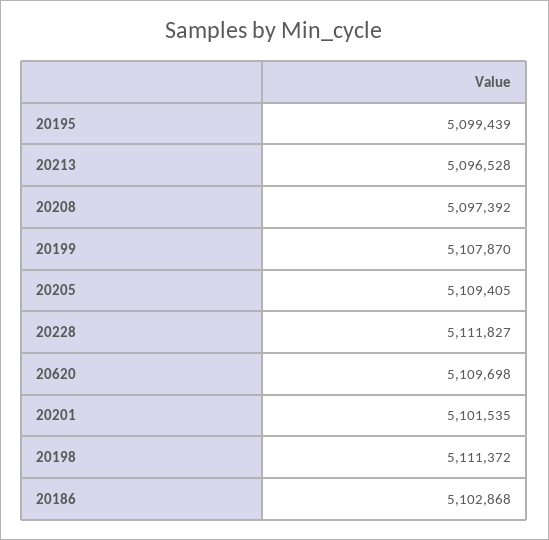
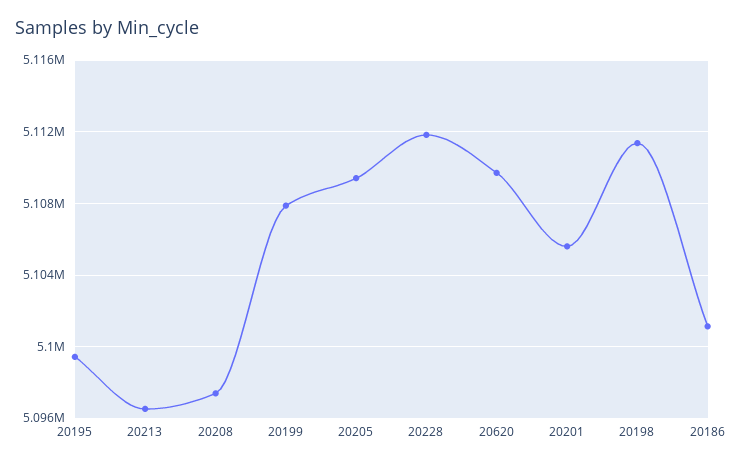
20201: 5101535 -> 5105500
20186: 5102868 -> 5101000

